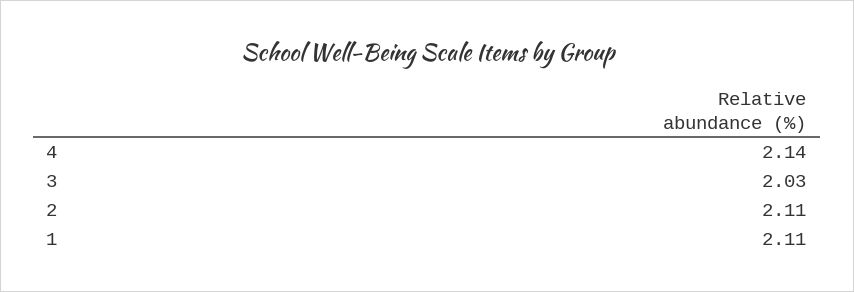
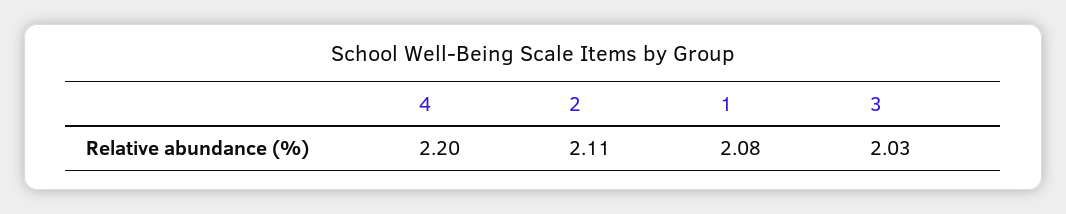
4: 2.14 -> 2.2
1: 2.11 -> 2.08

